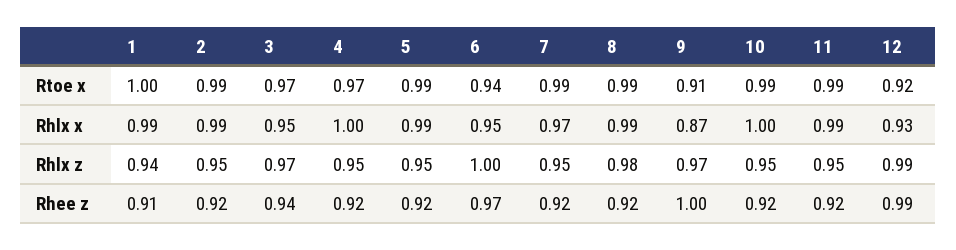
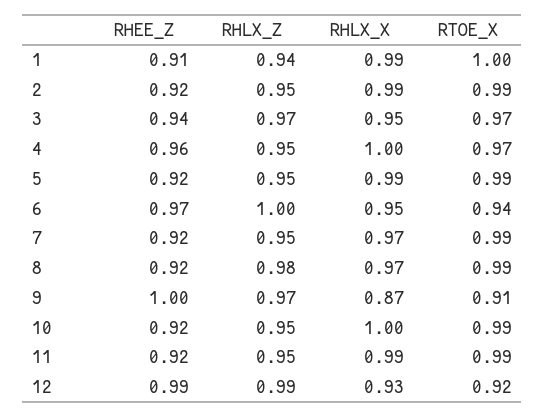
8, Rhlx x: 0.99 -> 0.97
4, Rhee z: 0.92 -> 0.96

